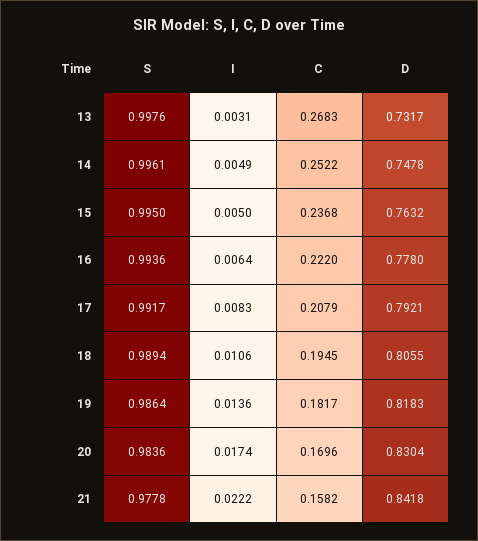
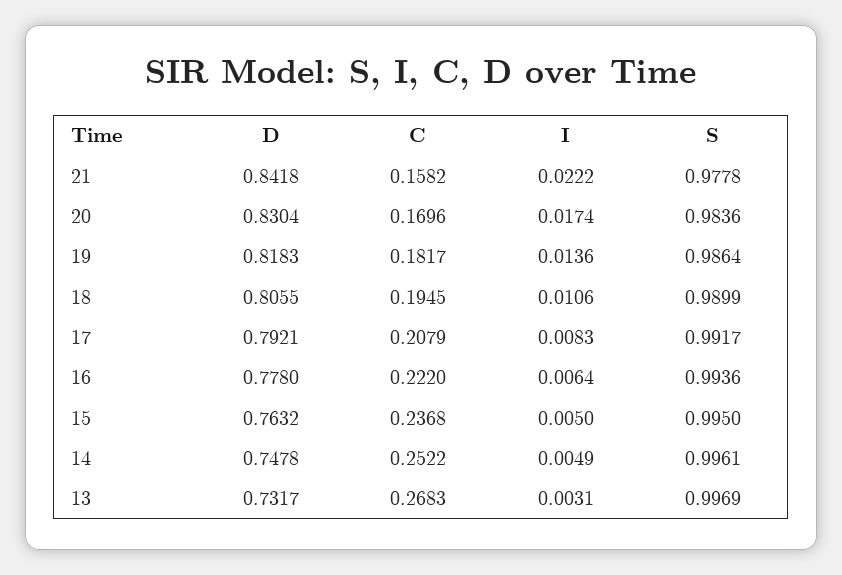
S, 13: 0.9976 -> 0.9969
S, 18: 0.9894 -> 0.9899

